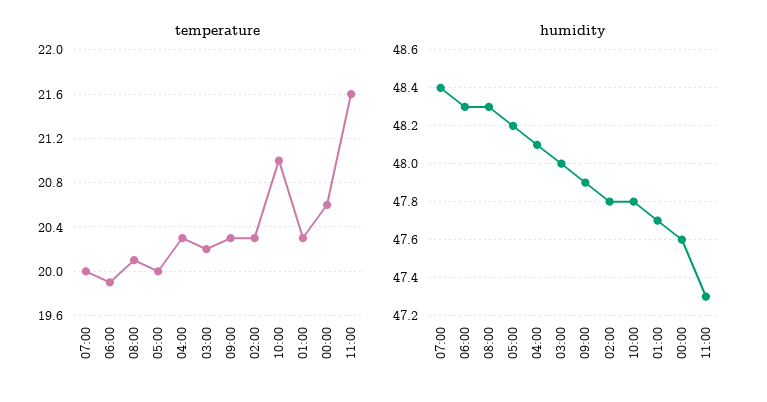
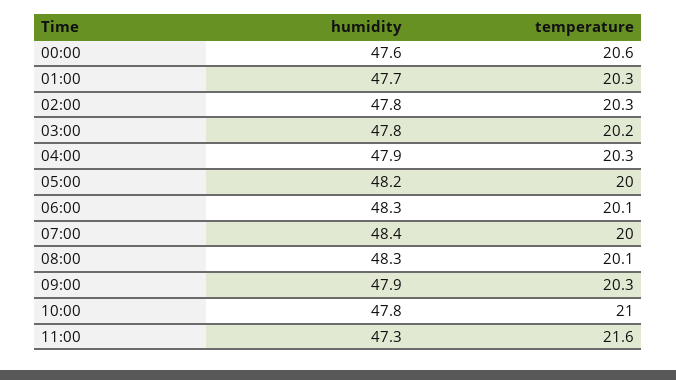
temperature, 06:00: 19.9 -> 20.1
humidity, 04:00: 48.1 -> 47.9
humidity, 03:00: 48 -> 47.8

